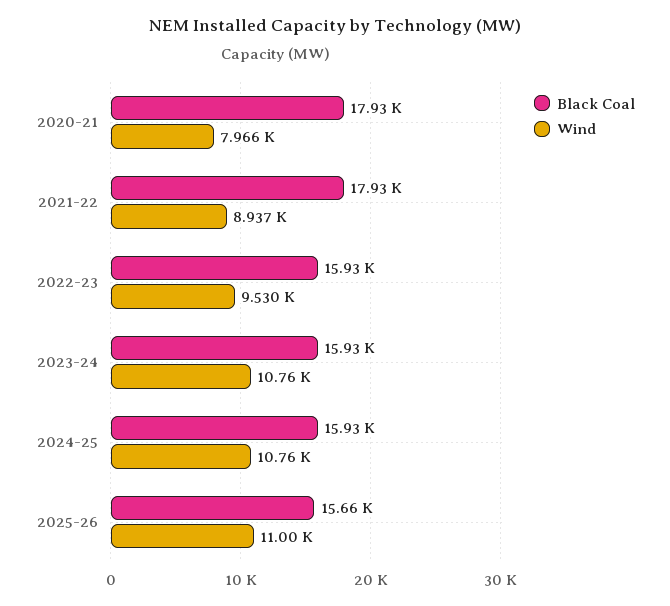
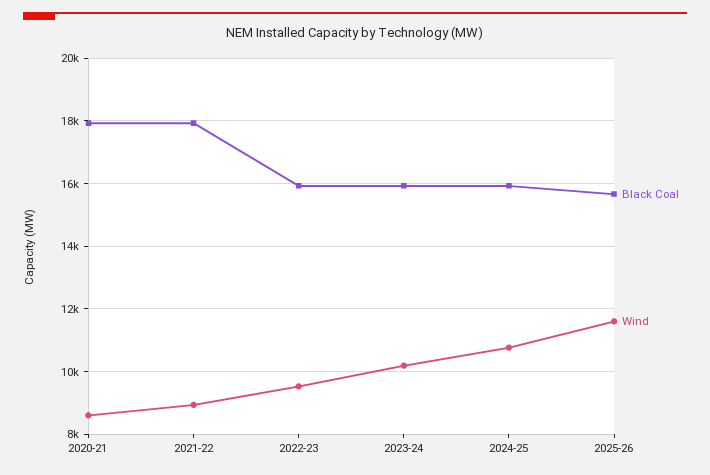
Wind, 2020-21: 7966 -> 8600
Wind, 2023-24: 10760 -> 10200
Wind, 2025-26: 11000 -> 11600

